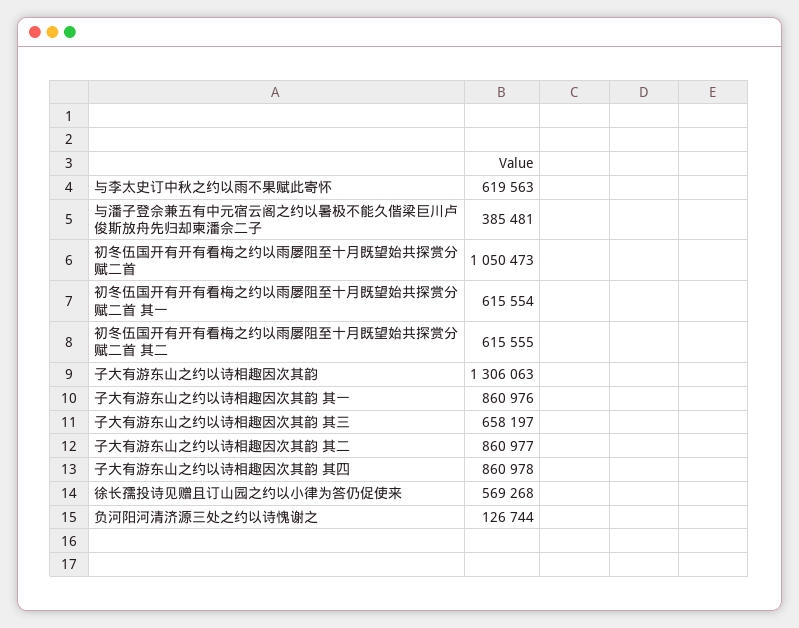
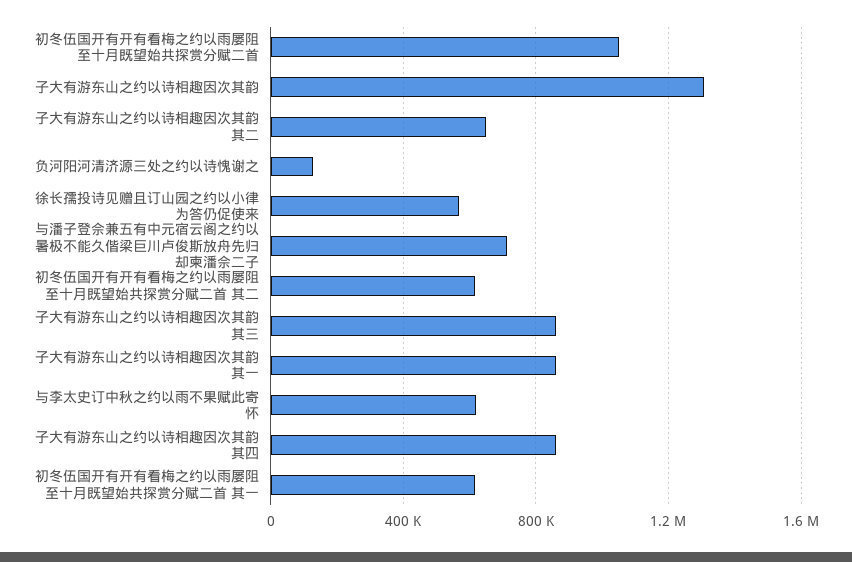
与潘子登佘兼五有中元宿云阁之约以暑极不能久偕梁巨川卢俊斯放舟先归却柬潘佘二子: 385481 -> 700000
子大有游东山之约以诗相趣因次其韵 其三: 658197 -> 850000
子大有游东山之约以诗相趣因次其韵 其二: 860977 -> 650000

